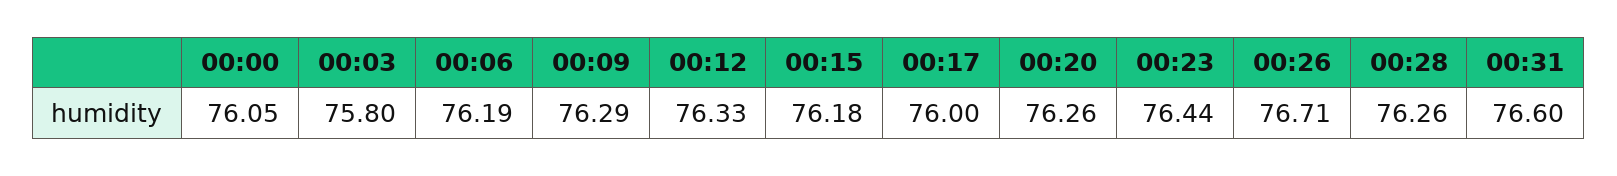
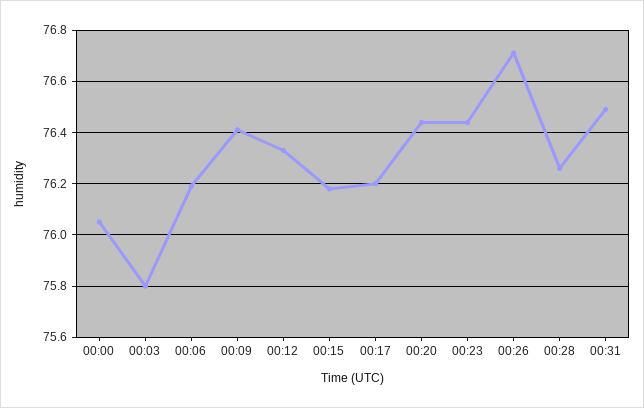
00:09: 76.29 -> 76.4
00:17: 76 -> 76.2
00:20: 76.26 -> 76.45
00:31: 76.6 -> 76.5

